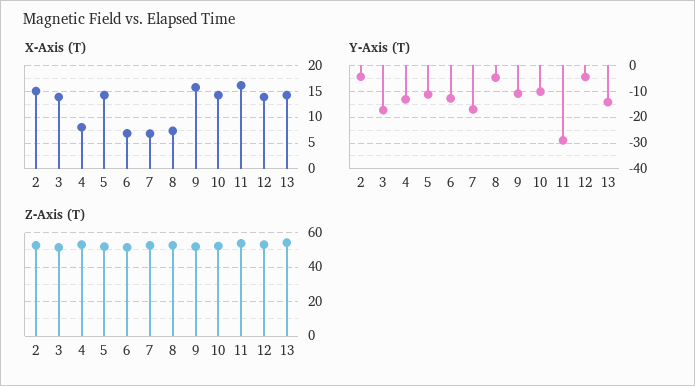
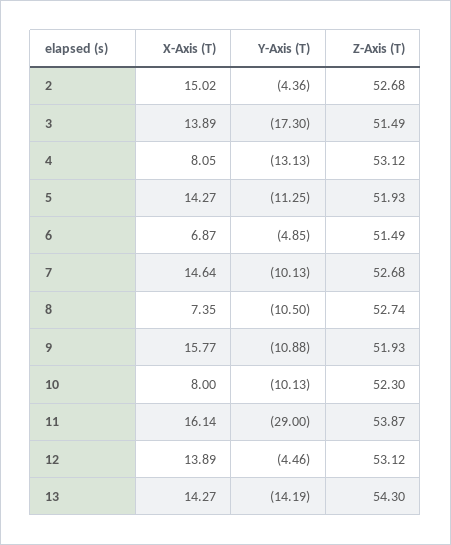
X-Axis (T), 7: 7.5 -> 14.64
X-Axis (T), 10: 15 -> 8
Y-Axis (T), 6: -12.5 -> -4.85
Y-Axis (T), 7: -17.5 -> -10.13
Y-Axis (T), 8: -5 -> -10.5

